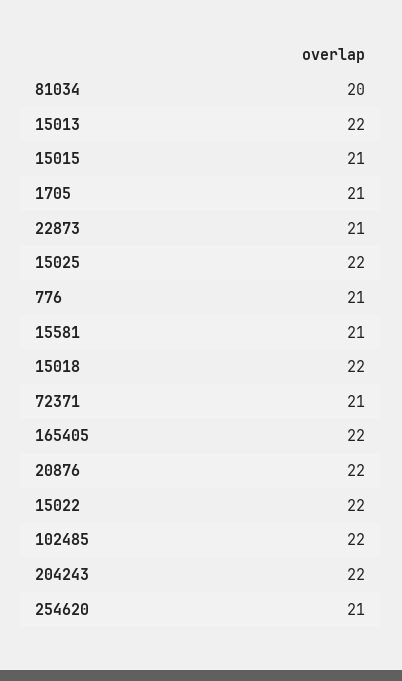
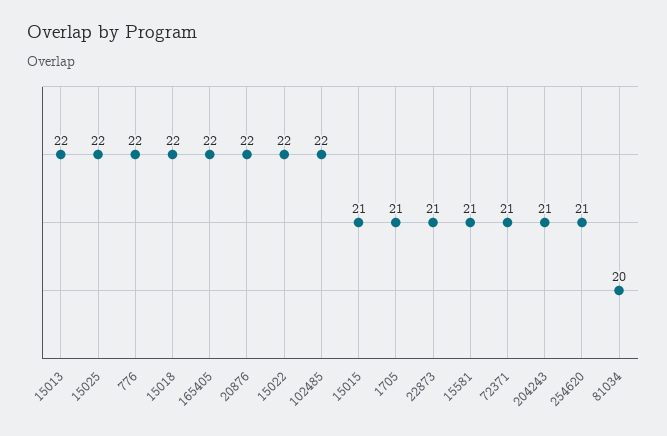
776: 21 -> 22
204243: 22 -> 21

